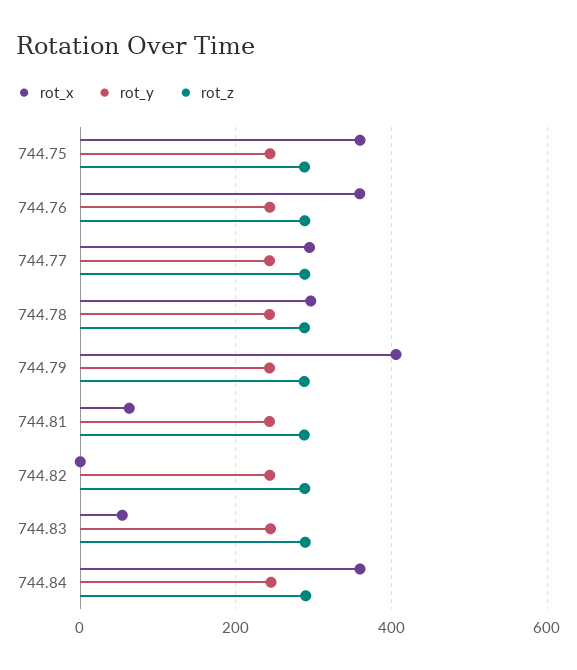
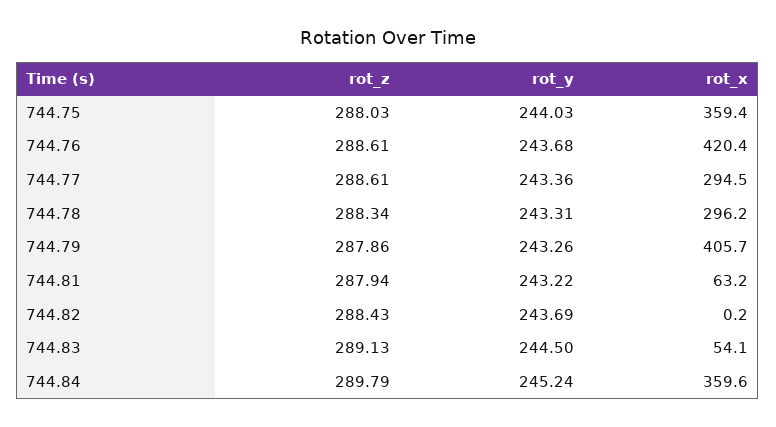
rot_x, 744.76: 360 -> 420.4

